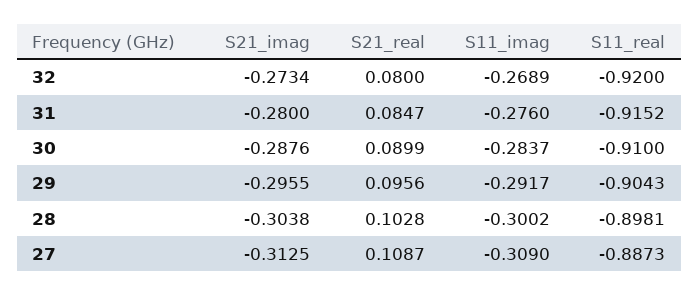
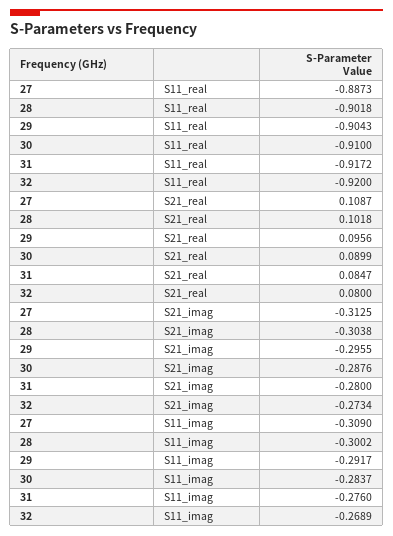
S11_real, 31: -0.9152 -> -0.9172
S21_real, 28: 0.1028 -> 0.1018
S11_real, 28: -0.8981 -> -0.9018

